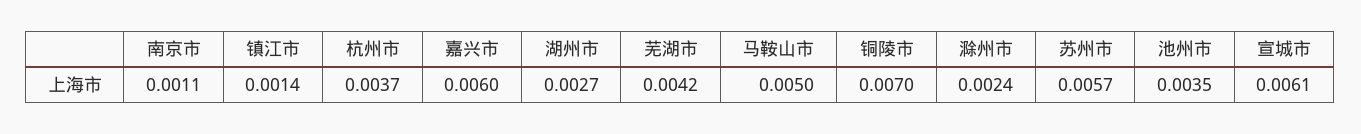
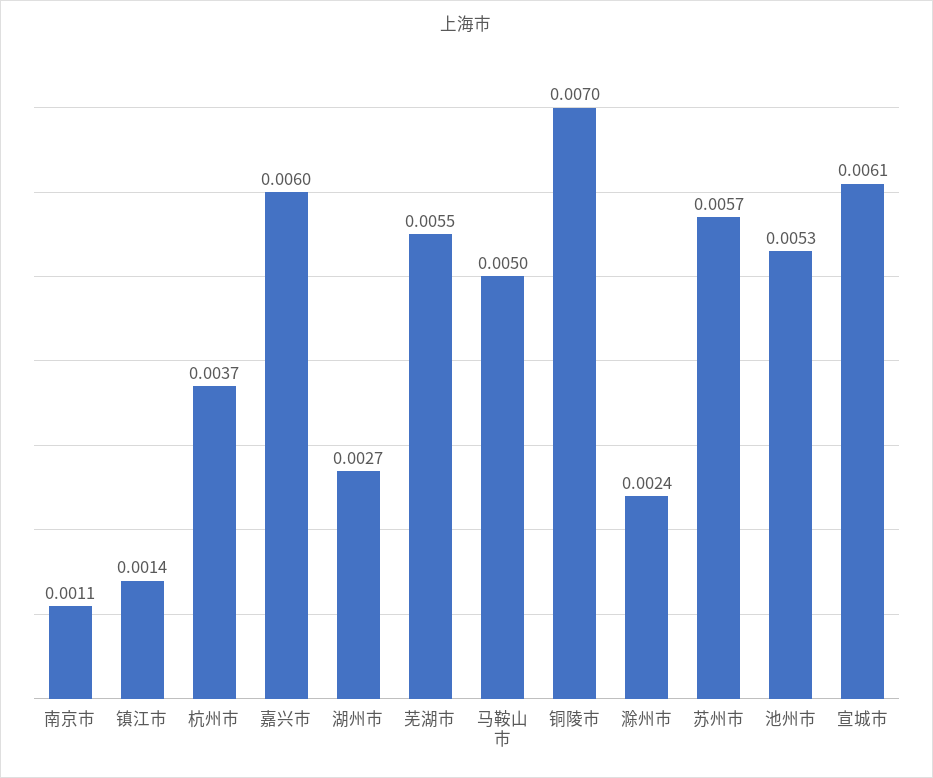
芜湖市: 0.0042 -> 0.0055
池州市: 0.0035 -> 0.0053

